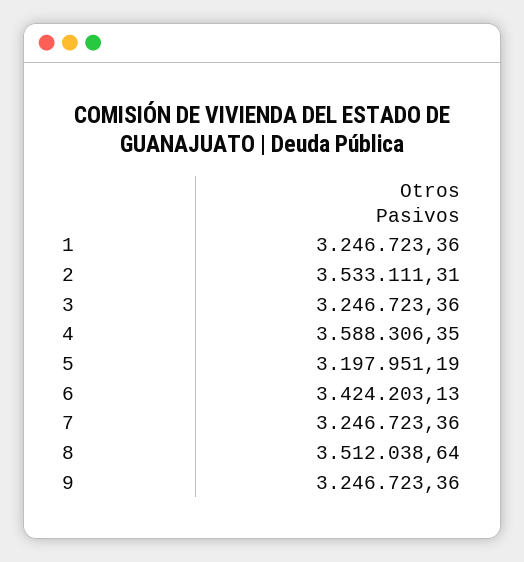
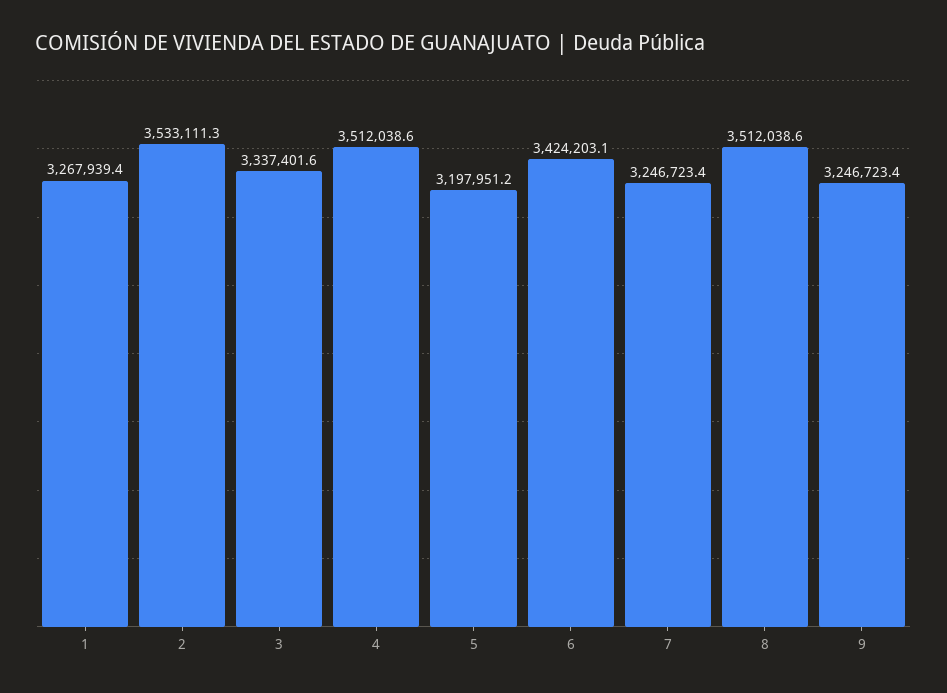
1: 3246723.36 -> 3267939.4
3: 3246723.36 -> 3337401.6
4: 3588306.35 -> 3512038.6

